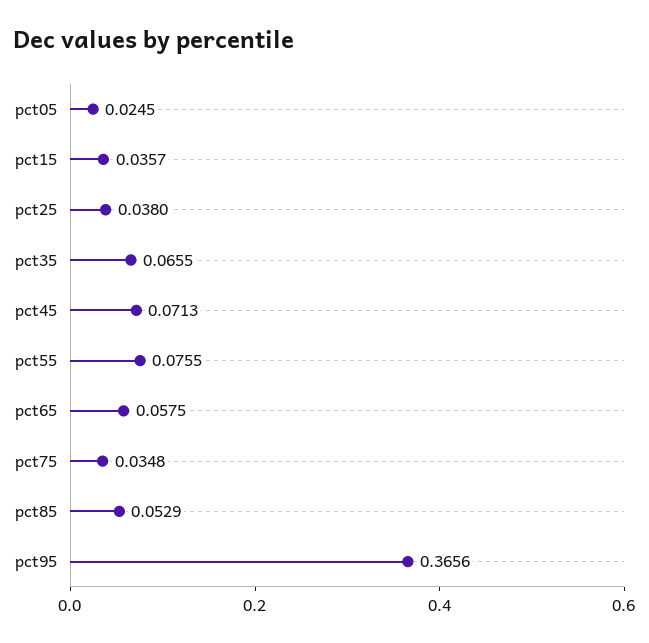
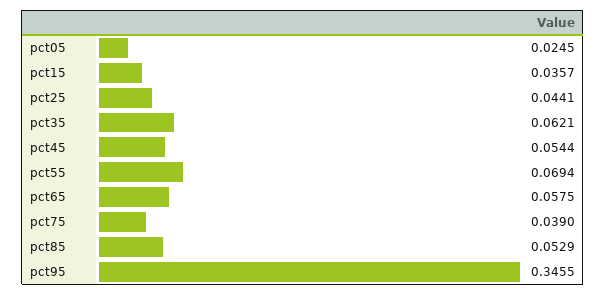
pct25: 0.038 -> 0.0441
pct35: 0.0655 -> 0.0621
pct45: 0.0713 -> 0.0544
pct55: 0.0755 -> 0.0694
pct75: 0.0348 -> 0.039
pct95: 0.3656 -> 0.3455

